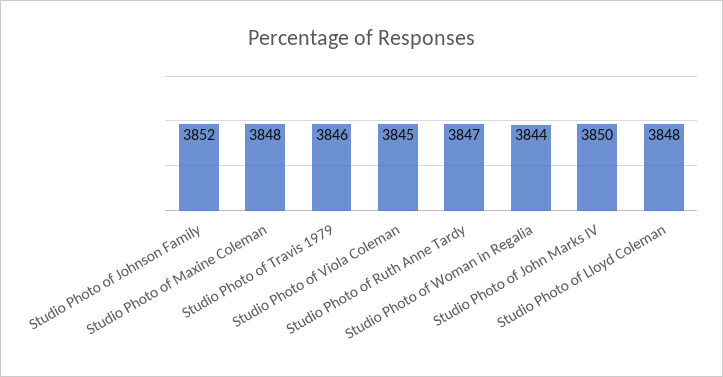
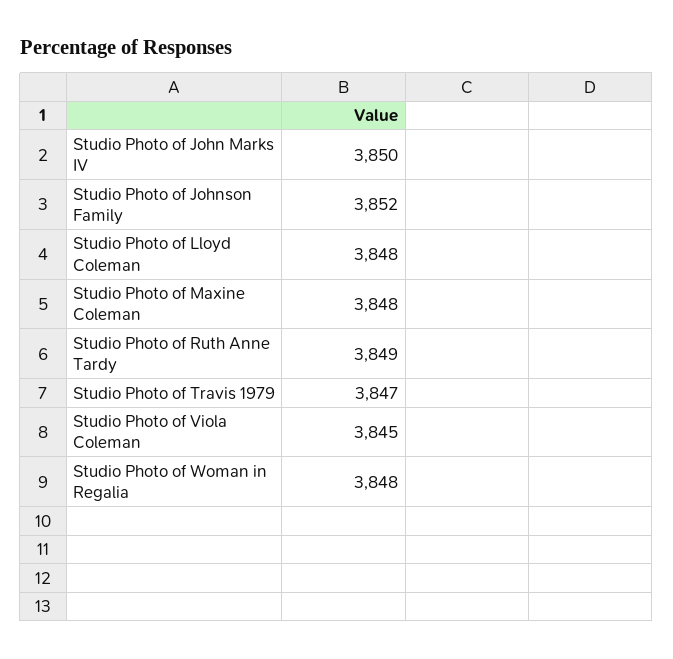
Studio Photo of Travis 1979: 3846 -> 3847
Studio Photo of Ruth Anne Tardy: 3847 -> 3849
Studio Photo of Woman in Regalia: 3844 -> 3848

